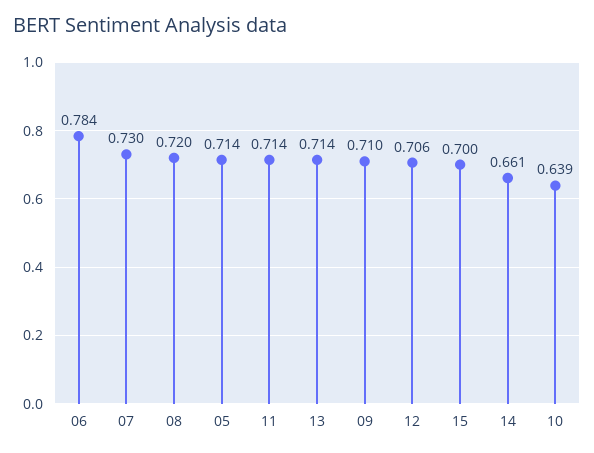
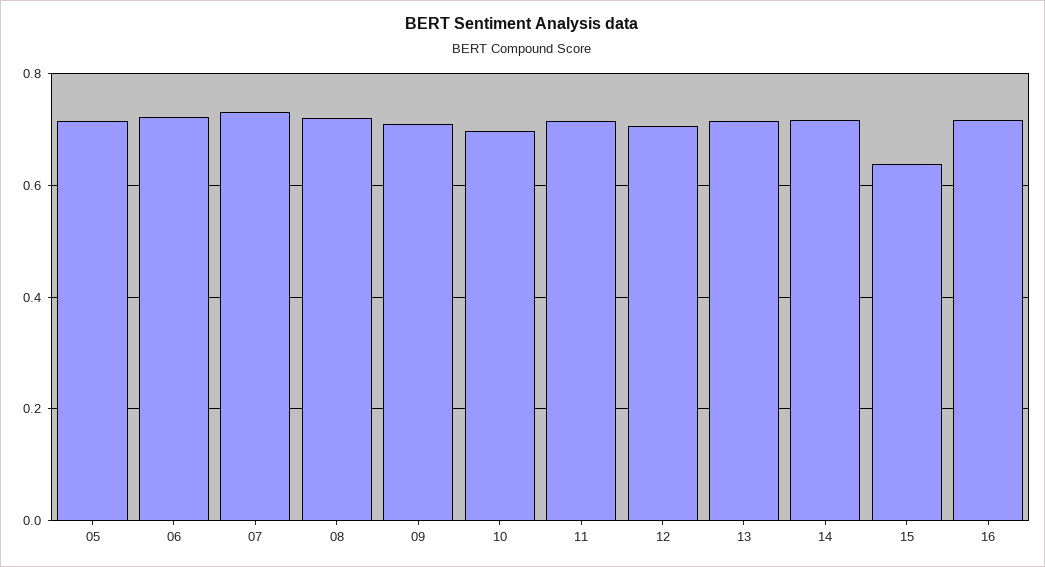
06: 0.784 -> 0.72
15: 0.7 -> 0.64
14: 0.661 -> 0.72
10: 0.639 -> 0.7
16: none -> 0.72

